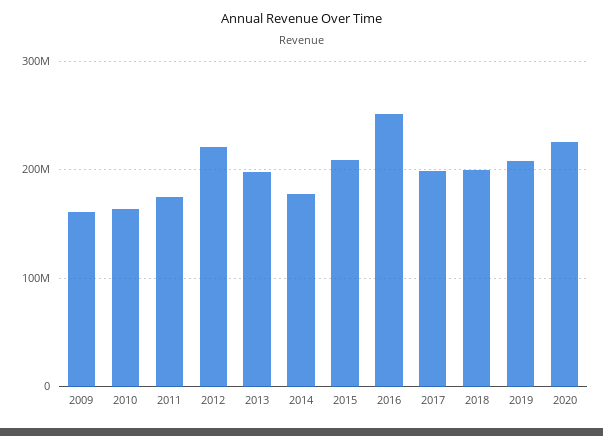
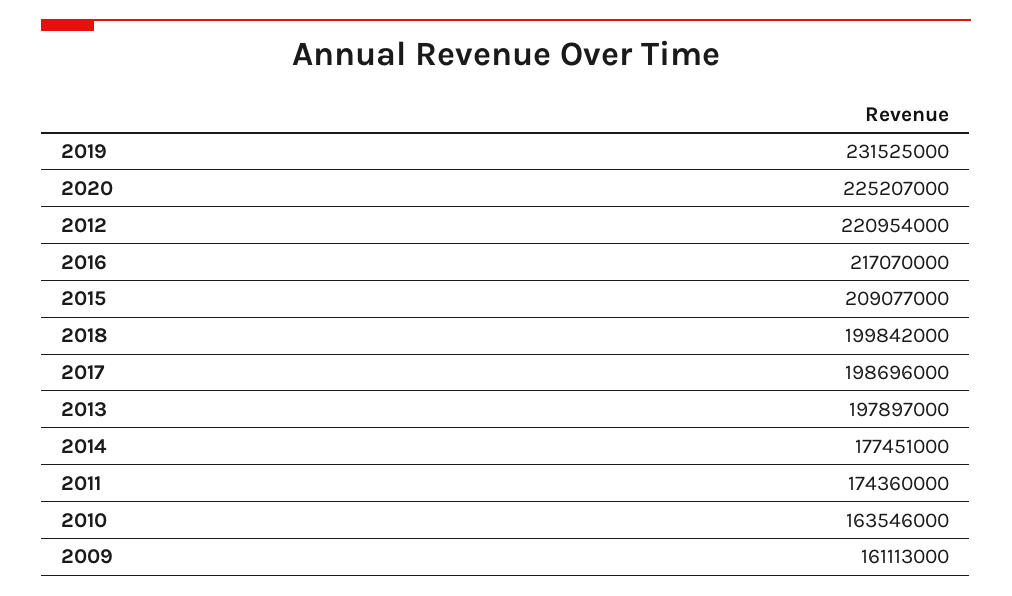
2016: 250000000 -> 217070000
2019: 210000000 -> 231525000

